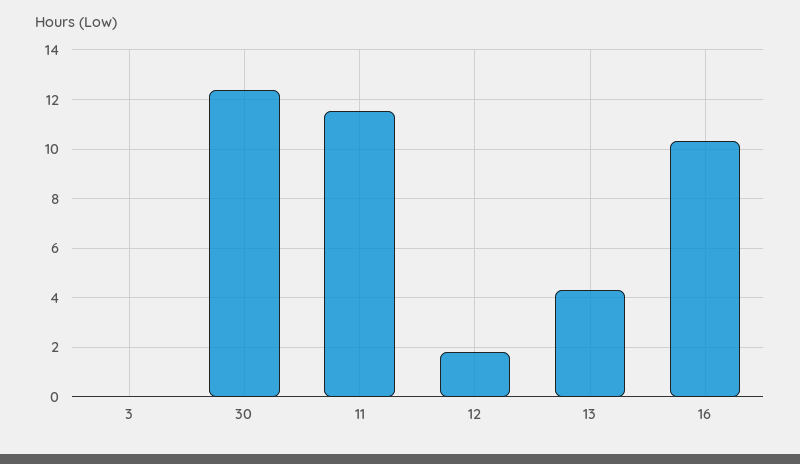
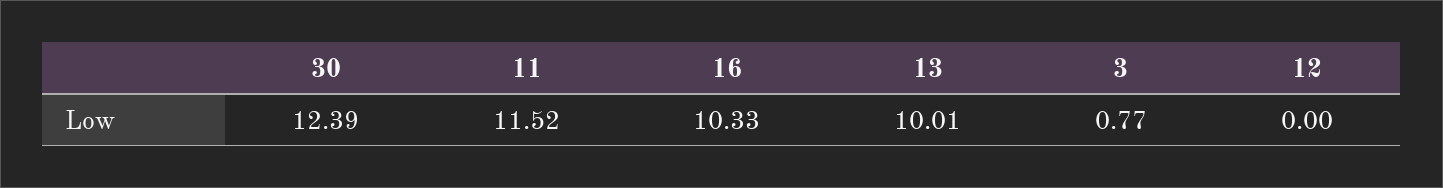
3: 0 -> 0.77
12: 1.75 -> 0
13: 4.25 -> 10.01

